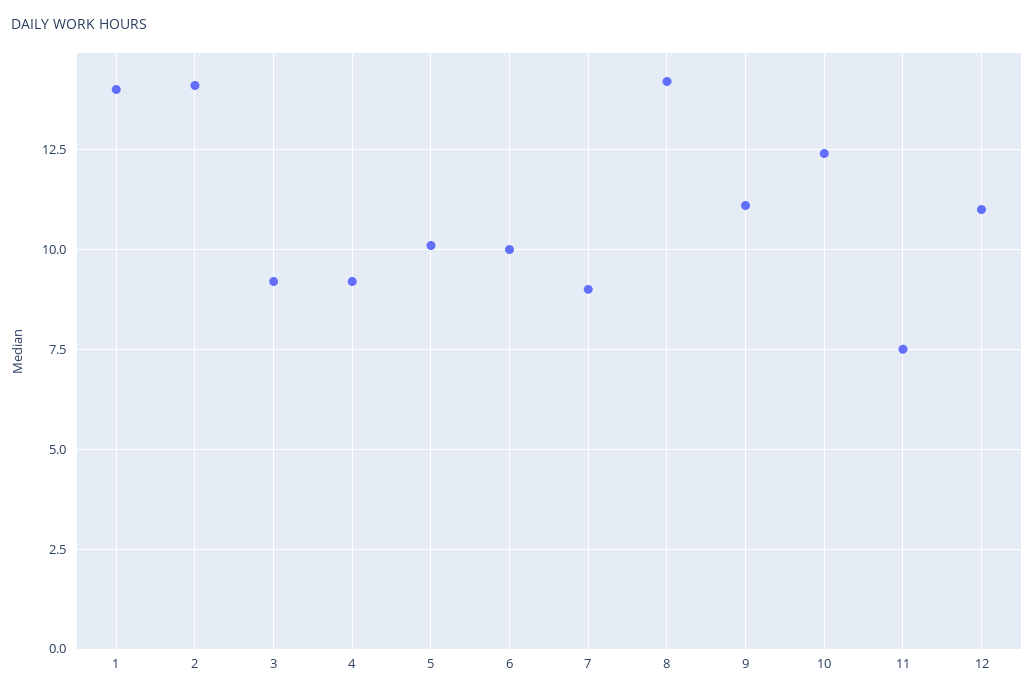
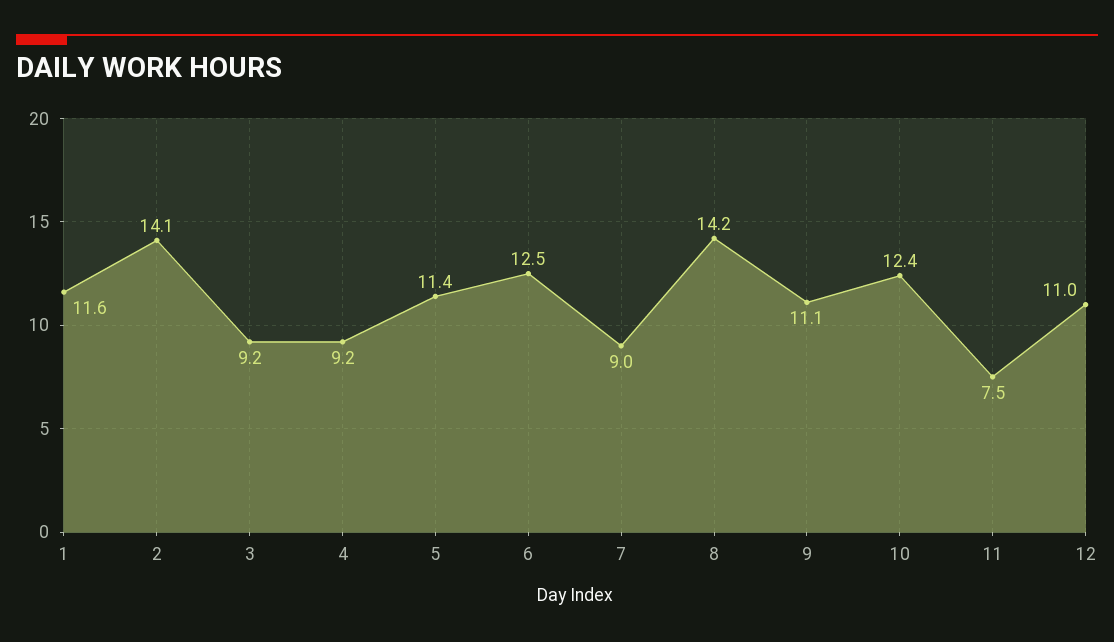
1: 14 -> 11.6
5: 10 -> 11.4
6: 10 -> 12.5

